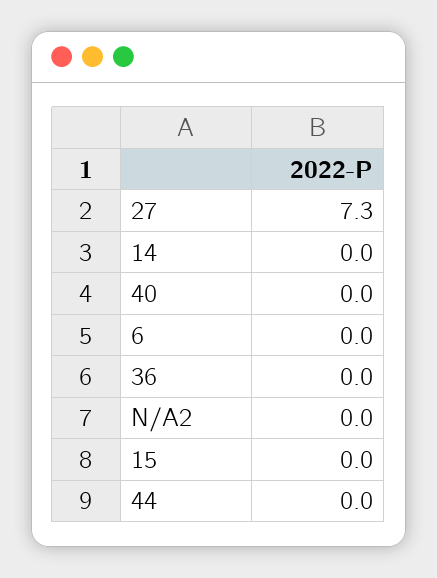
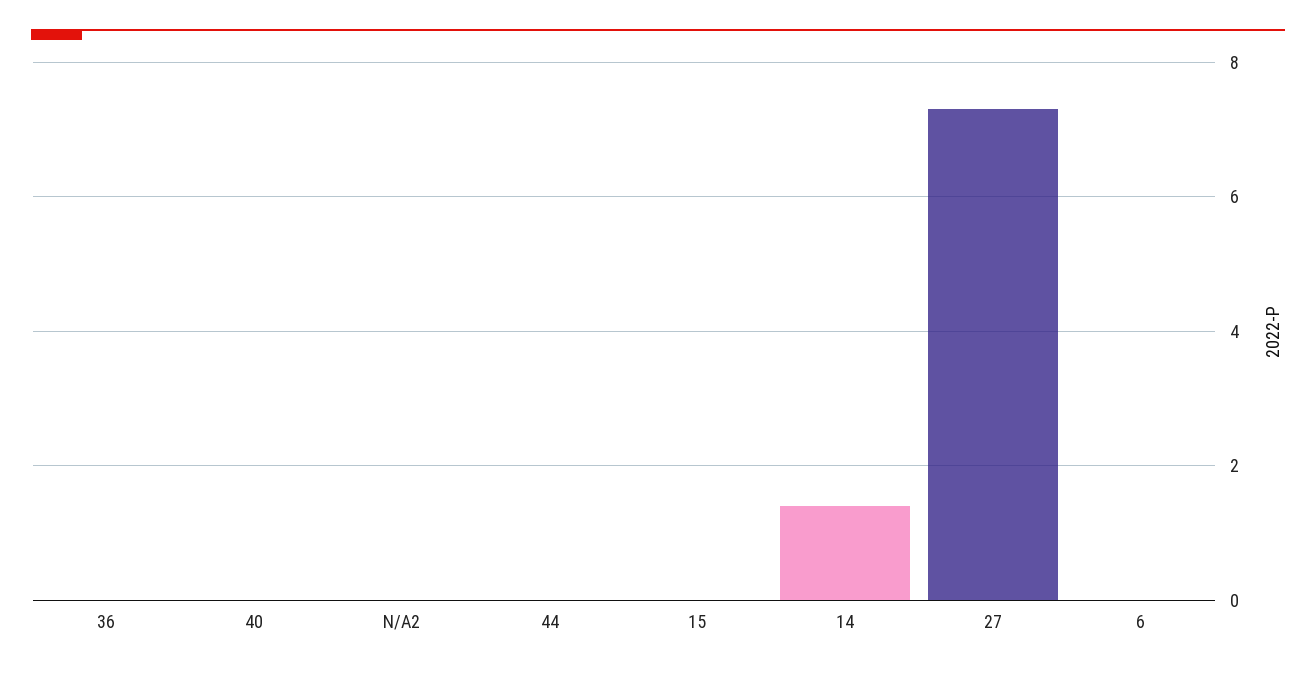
14: 0 -> 1.5

